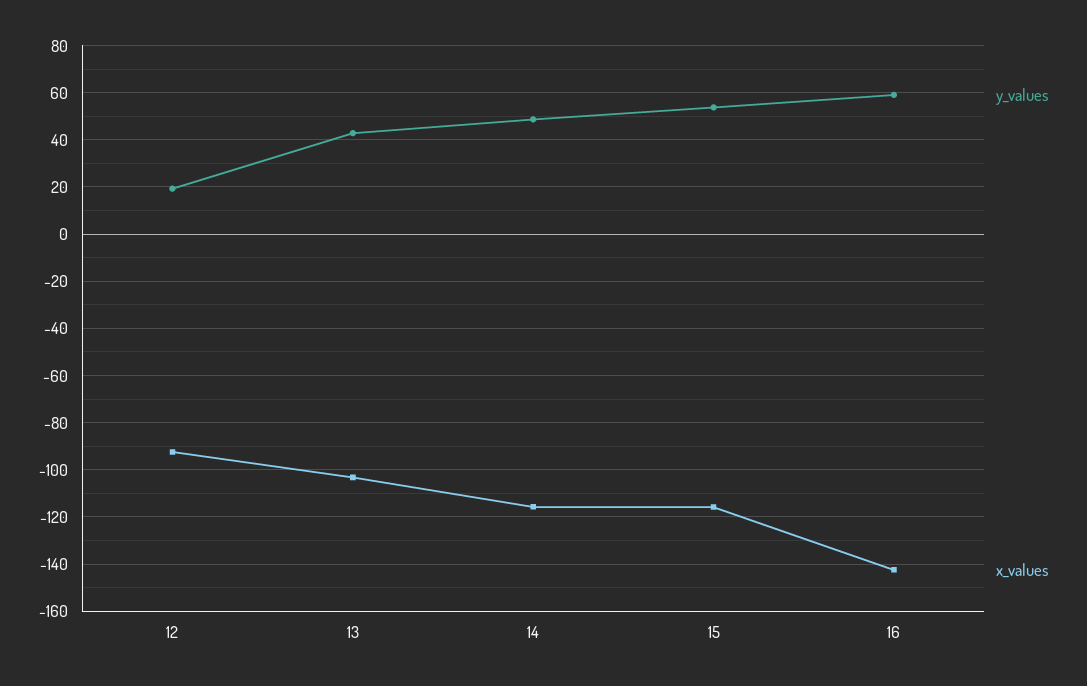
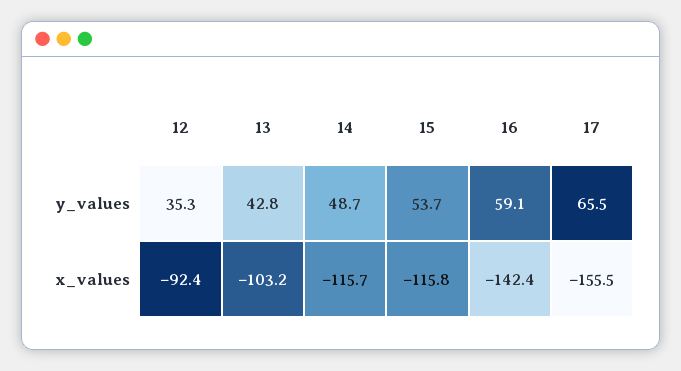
y_values, 12: 20 -> 35.3
y_values, 17: none -> 65.5
x_values, 17: none -> -155.5

